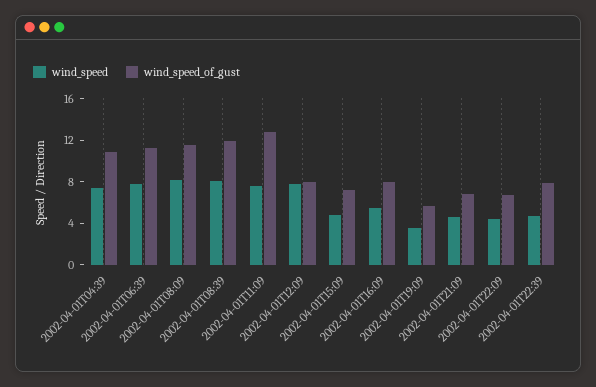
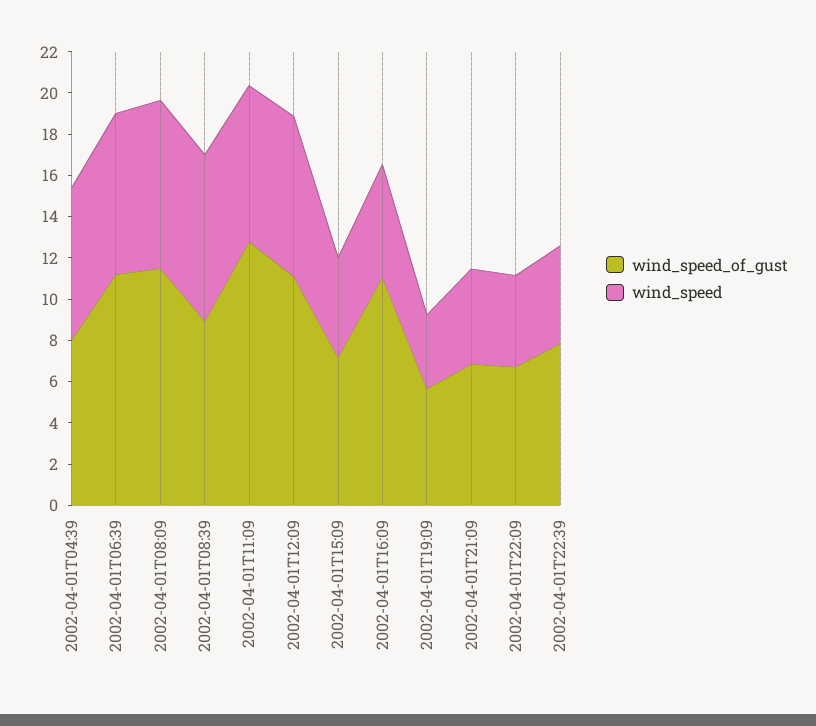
wind_speed_of_gust, 2002-04-01T04:39: 11 -> 8
wind_speed_of_gust, 2002-04-01T08:39: 12 -> 9
wind_speed_of_gust, 2002-04-01T12:09: 8 -> 11
wind_speed_of_gust, 2002-04-01T16:09: 8 -> 11

